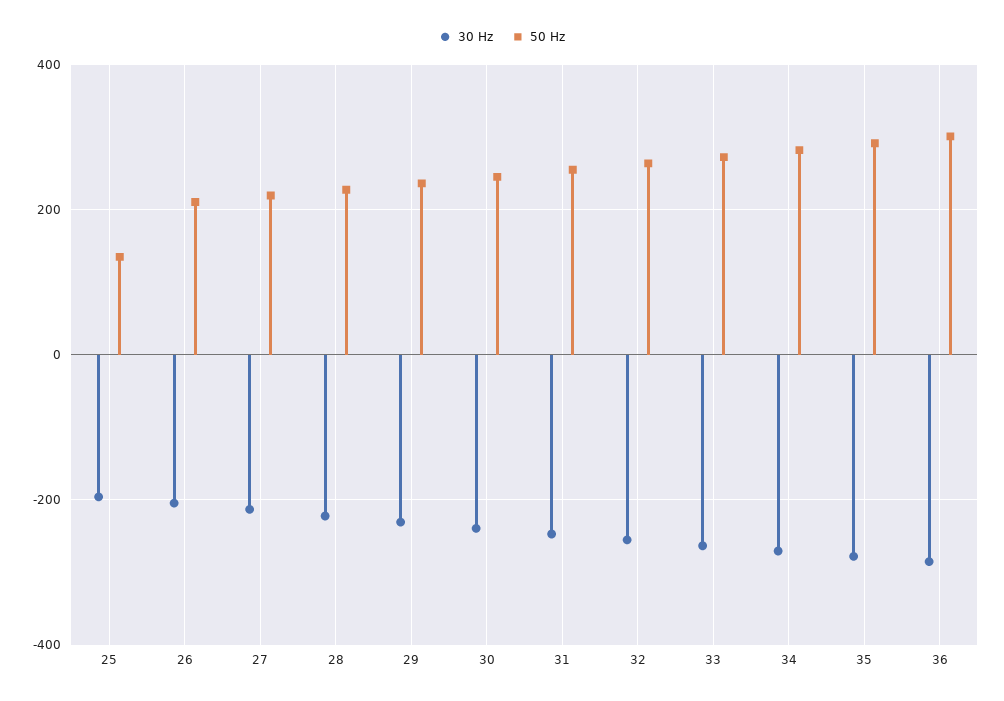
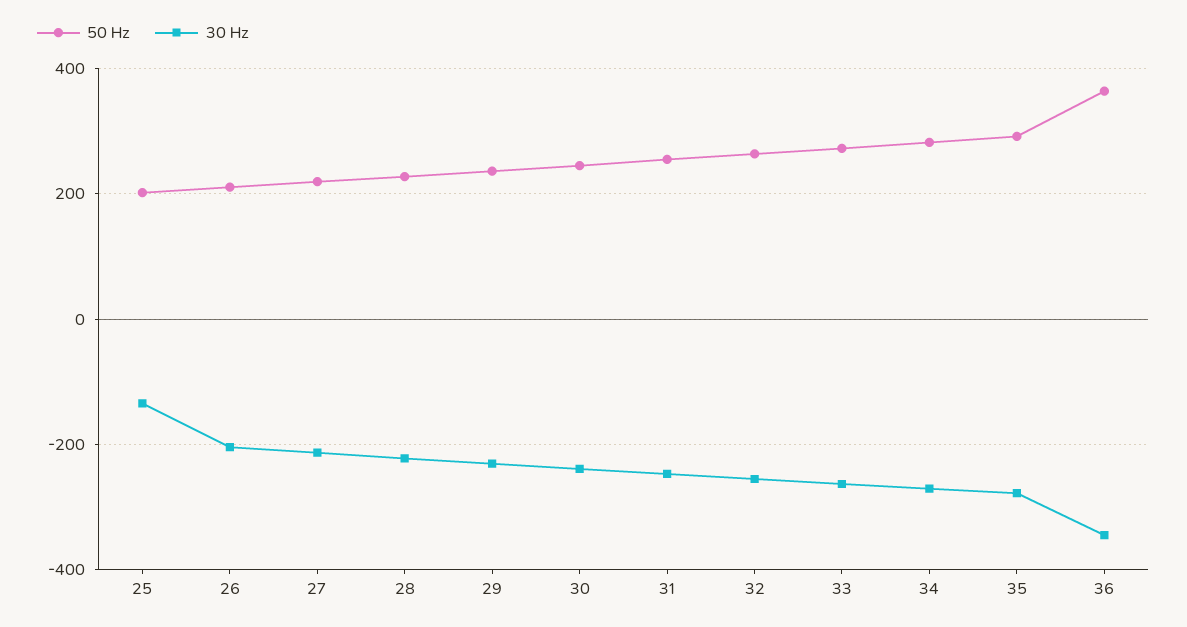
30 Hz, 25: -200 -> -140
50 Hz, 25: 140 -> 200
30 Hz, 36: -280 -> -340
50 Hz, 36: 300 -> 360

